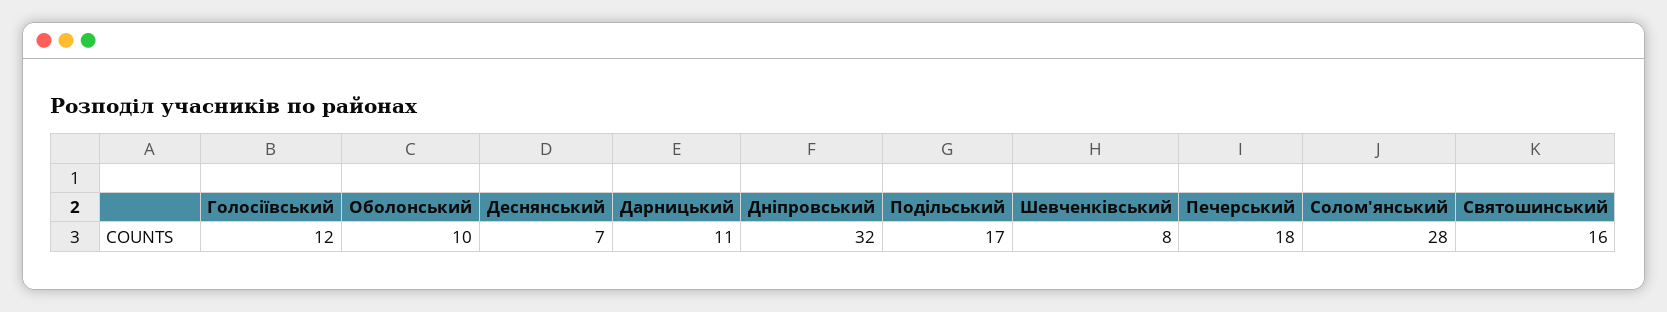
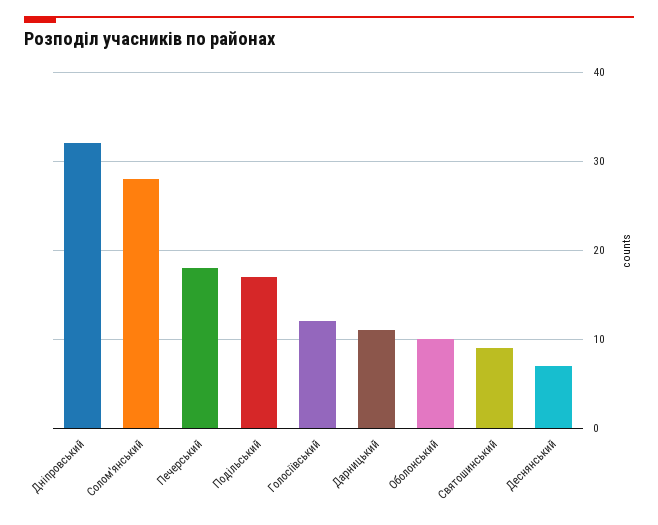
Шевченківський: 8 -> none
Святошинський: 16 -> 9

